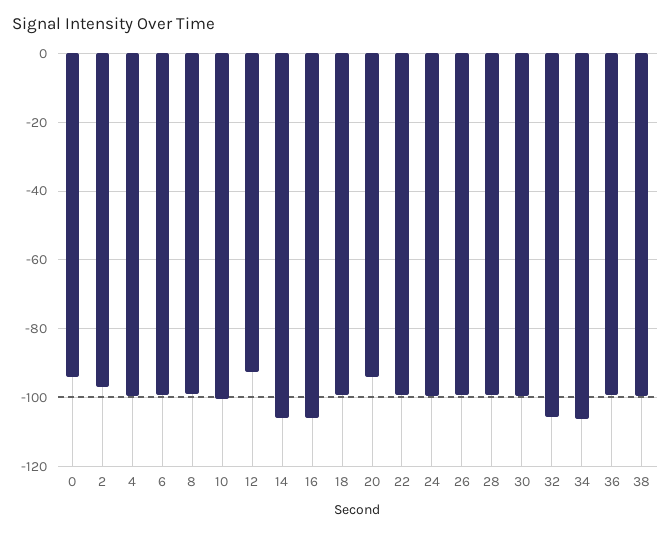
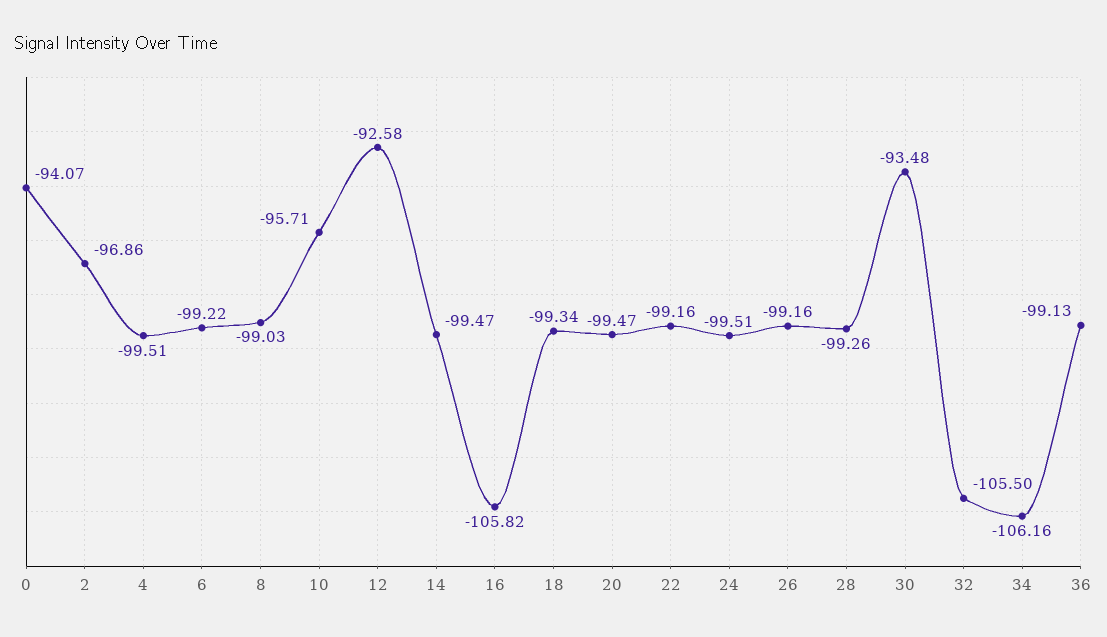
10: -100 -> -95.71
14: -106 -> -99.47
20: -94 -> -99.47
30: -100 -> -93.48
38: -100 -> none

